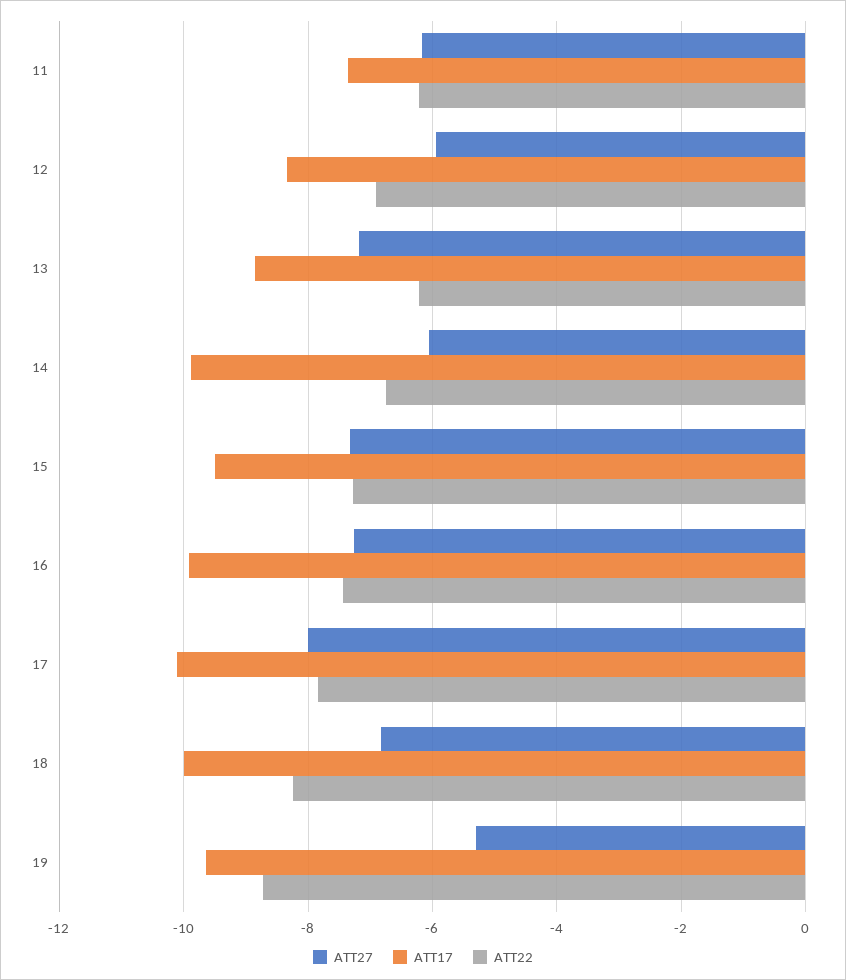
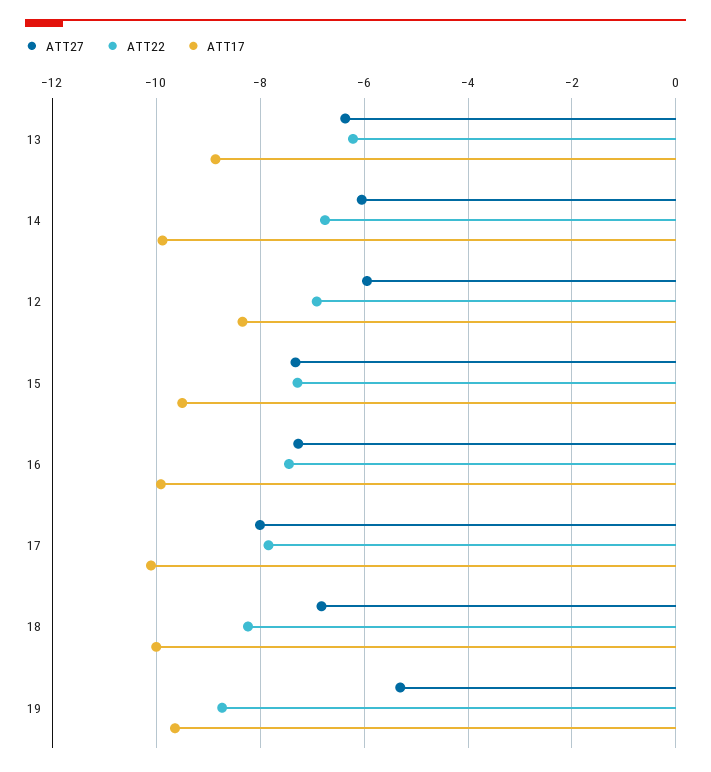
ATT27, 11: -6.2 -> none
ATT17, 11: -7.4 -> none
ATT22, 11: -6.2 -> none
ATT27, 13: -7.2 -> -6.4

